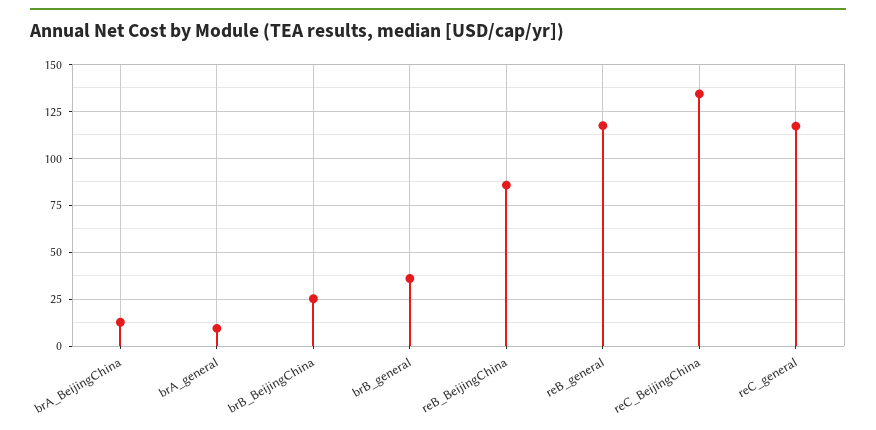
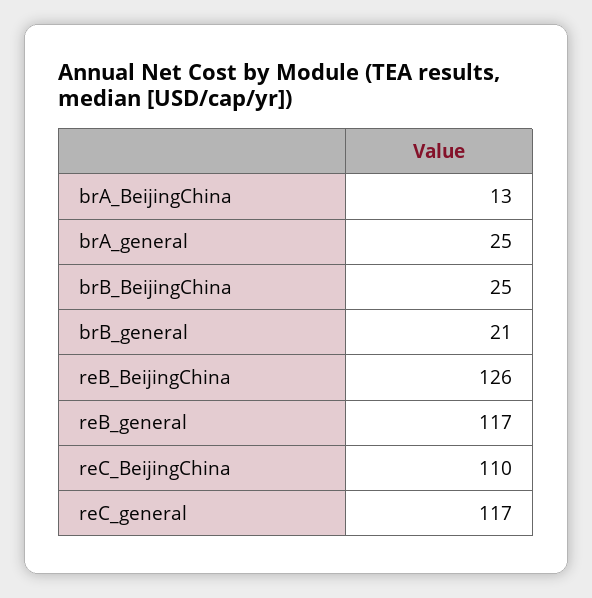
brA_general: 10 -> 25
brB_general: 35 -> 21
reB_BeijingChina: 85 -> 126
reC_BeijingChina: 135 -> 110

